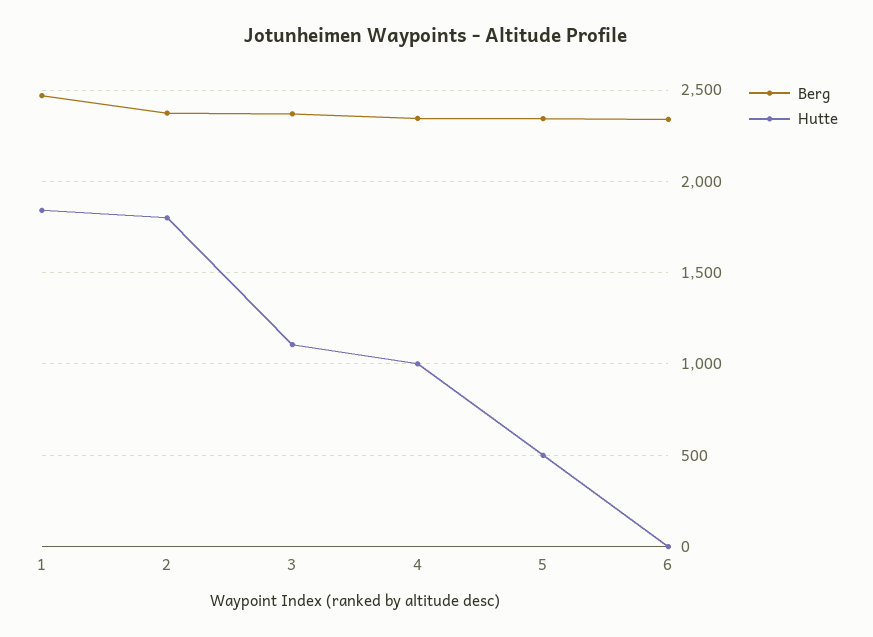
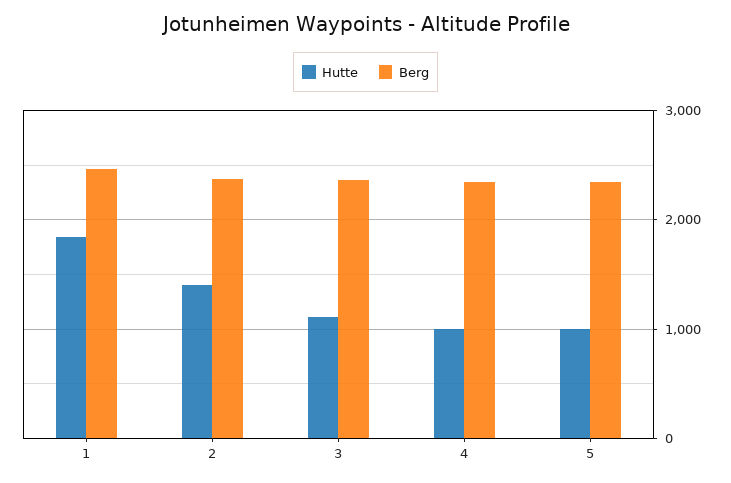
Hutte, 2: 1800 -> 1400
Hutte, 5: 500 -> 1000
Berg, 6: 2350 -> none
Hutte, 6: 0 -> none

